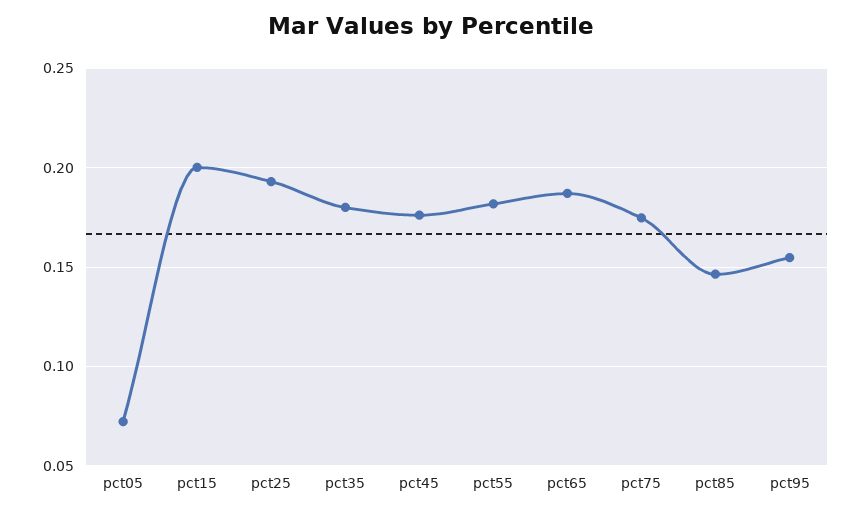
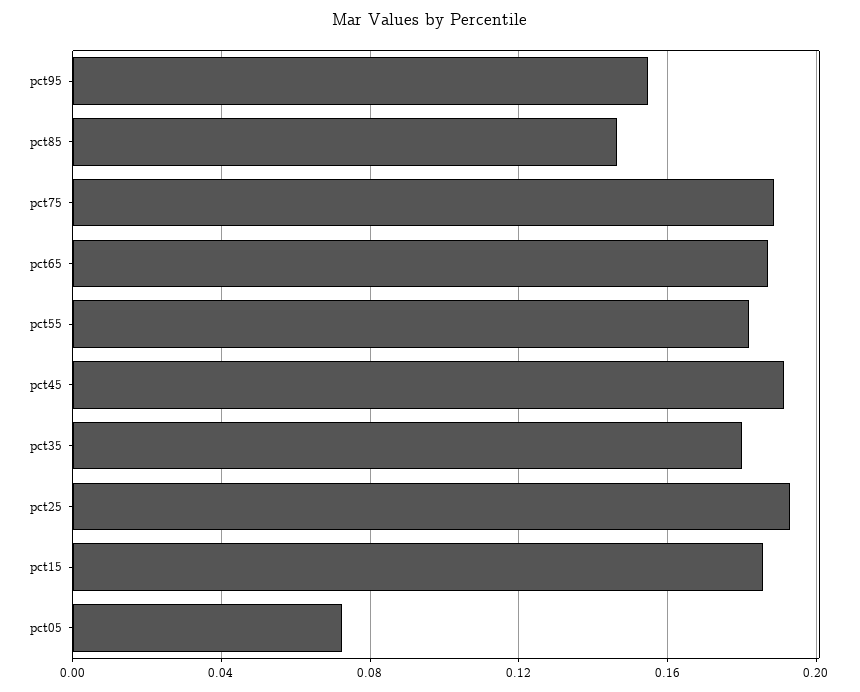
pct15: 0.2 -> 0.185
pct45: 0.175 -> 0.19
pct75: 0.175 -> 0.19

